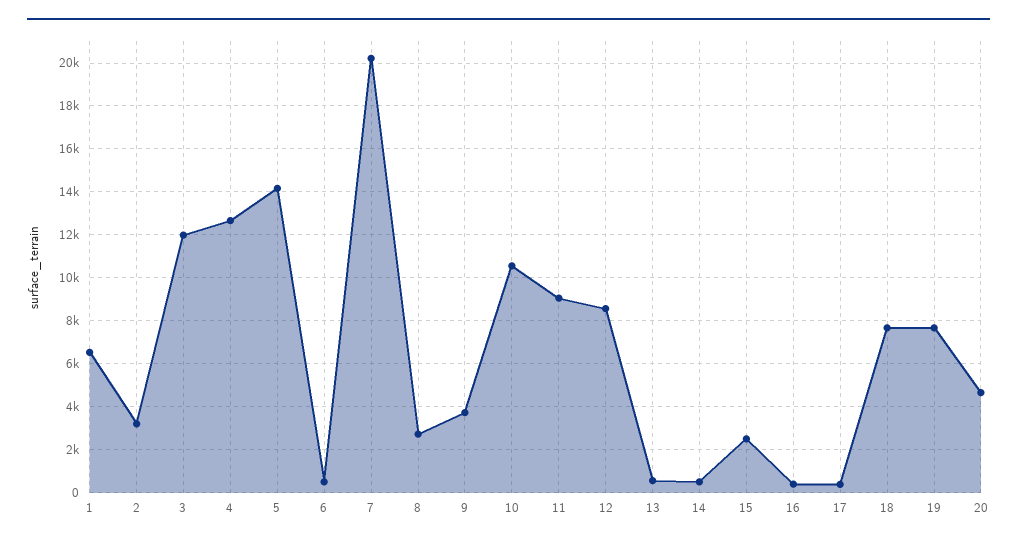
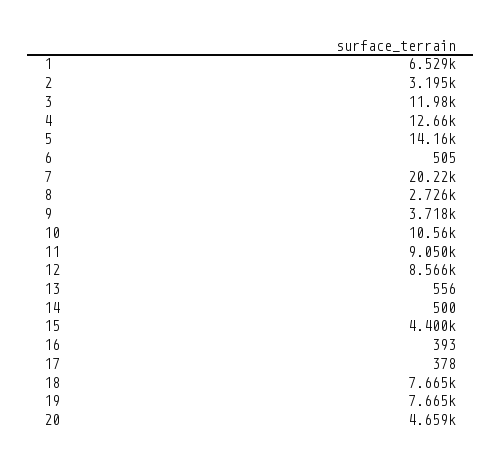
15: 2500 -> 4400

